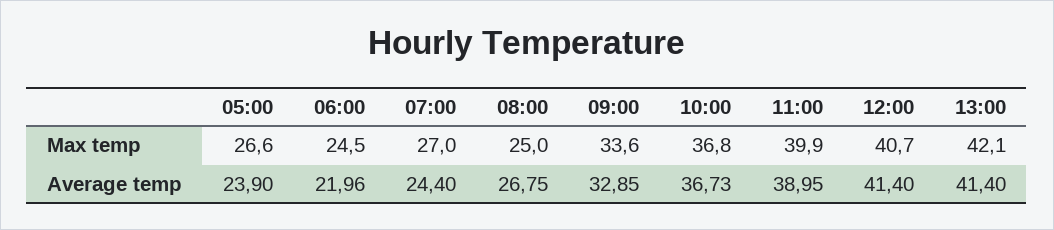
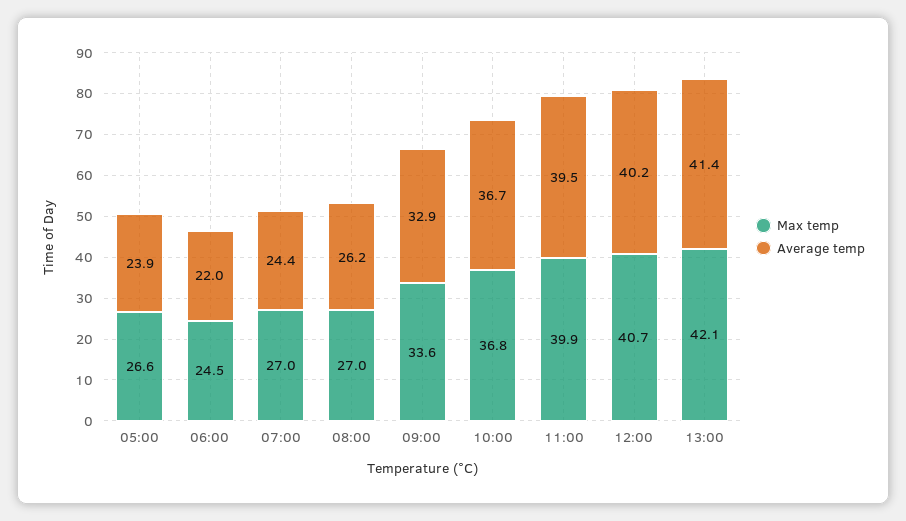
Max temp, 08:00: 25 -> 27
Average temp, 08:00: 26.75 -> 26.2
Average temp, 11:00: 38.95 -> 39.5
Average temp, 12:00: 41.4 -> 40.2

